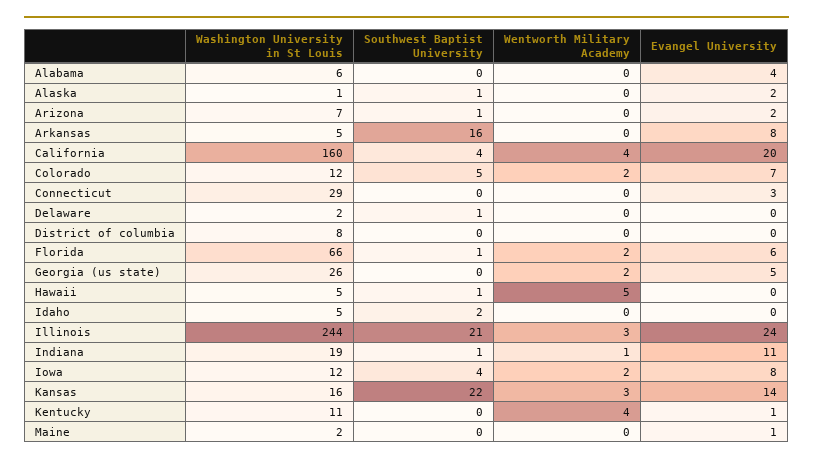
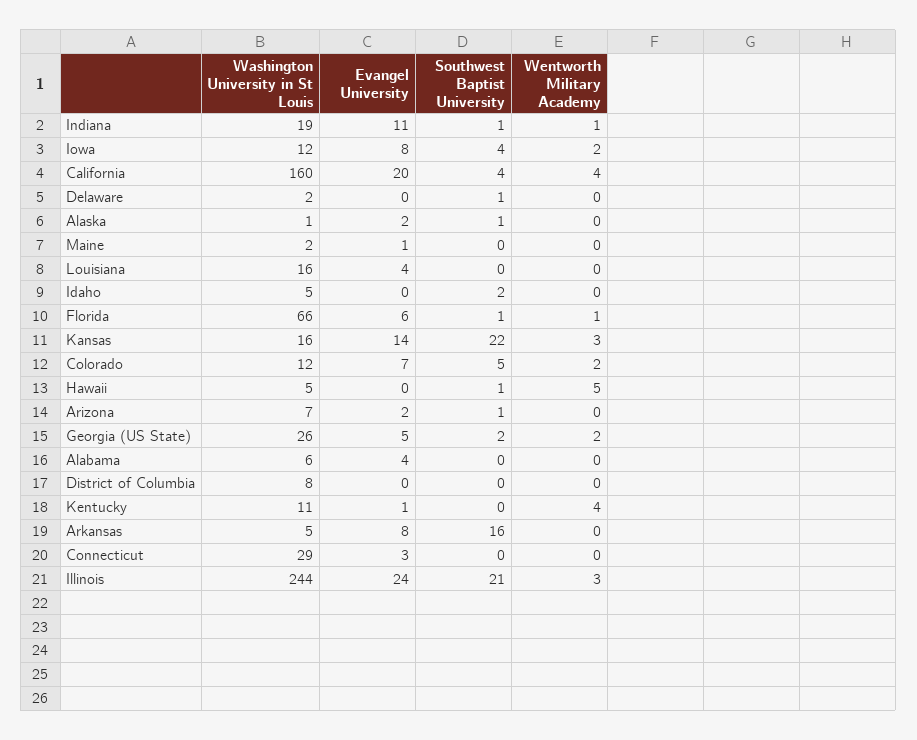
Wentworth Military Academy, Florida: 2 -> 1
Southwest Baptist University, Georgia (us state): 0 -> 2
Washington University in St Louis, Louisiana: none -> 16
Evangel University, Louisiana: none -> 4
Southwest Baptist University, Louisiana: none -> 0
Wentworth Military Academy, Louisiana: none -> 0

